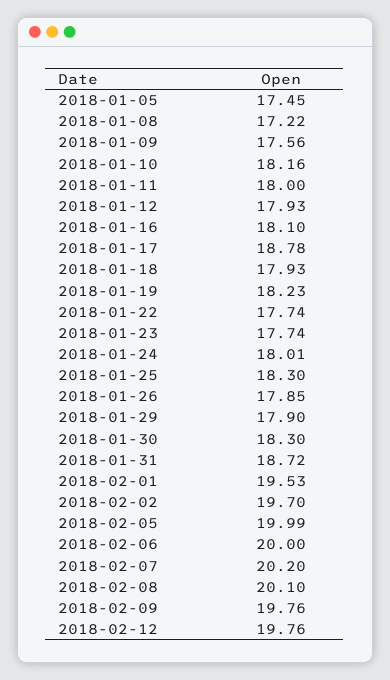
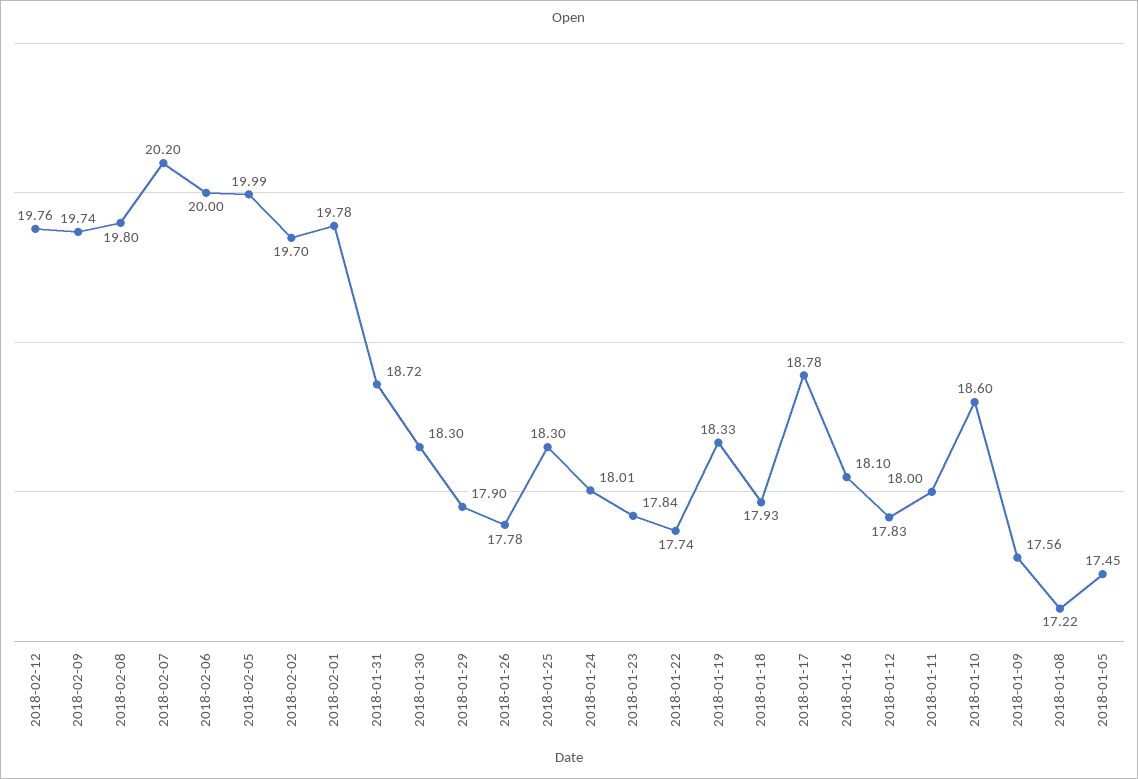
2018-01-10: 18.16 -> 18.6
2018-01-12: 17.93 -> 17.83
2018-01-19: 18.23 -> 18.33
2018-01-23: 17.74 -> 17.84
2018-01-26: 17.85 -> 17.78
2018-02-01: 19.53 -> 19.78
2018-02-08: 20.1 -> 19.8
2018-02-09: 19.76 -> 19.74

